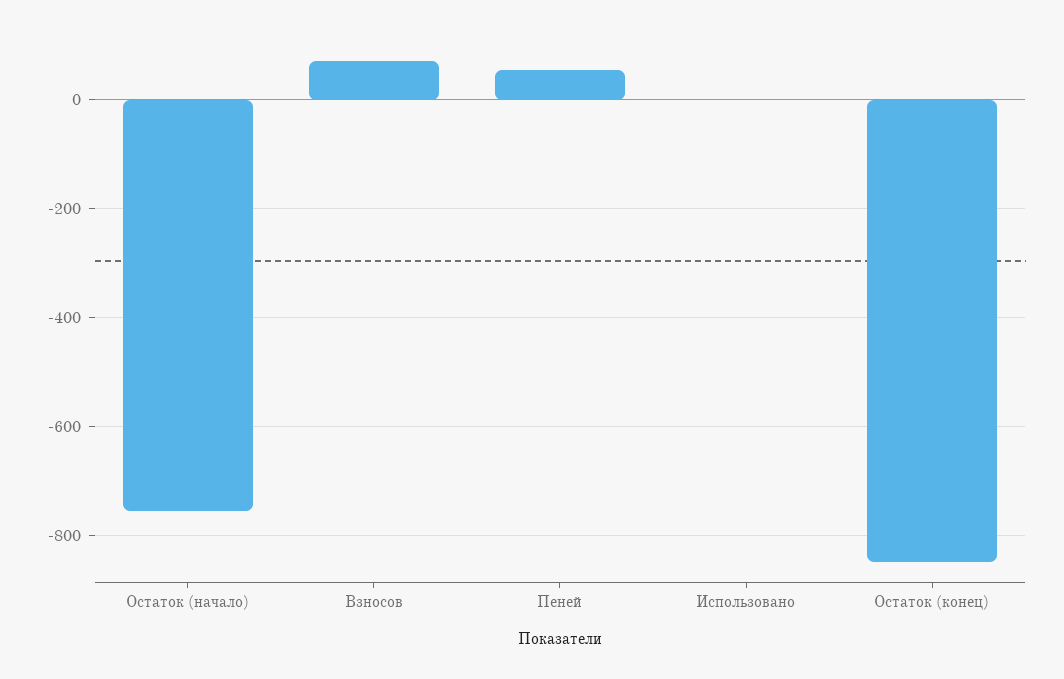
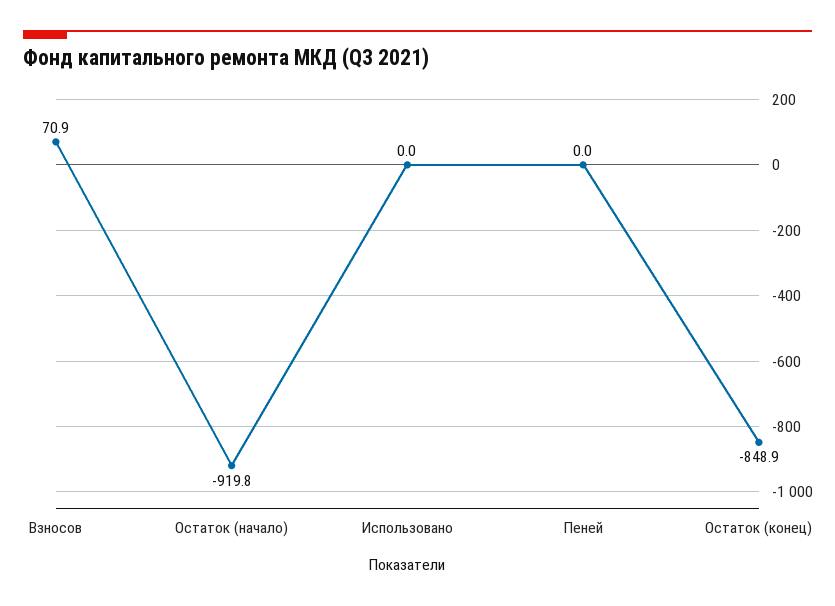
Остаток (начало): -760 -> -919.8
Пеней: 60 -> 0

